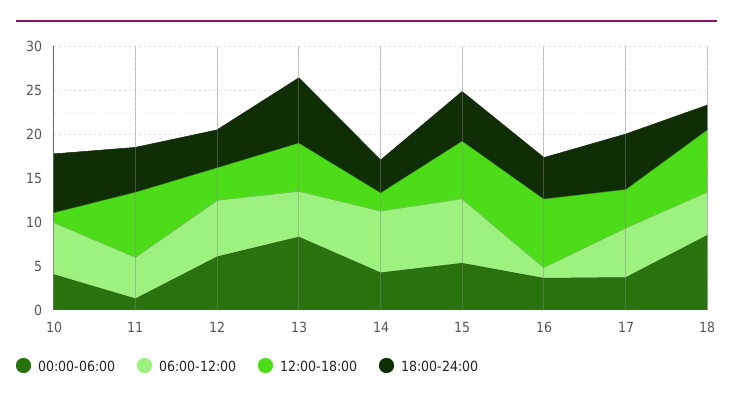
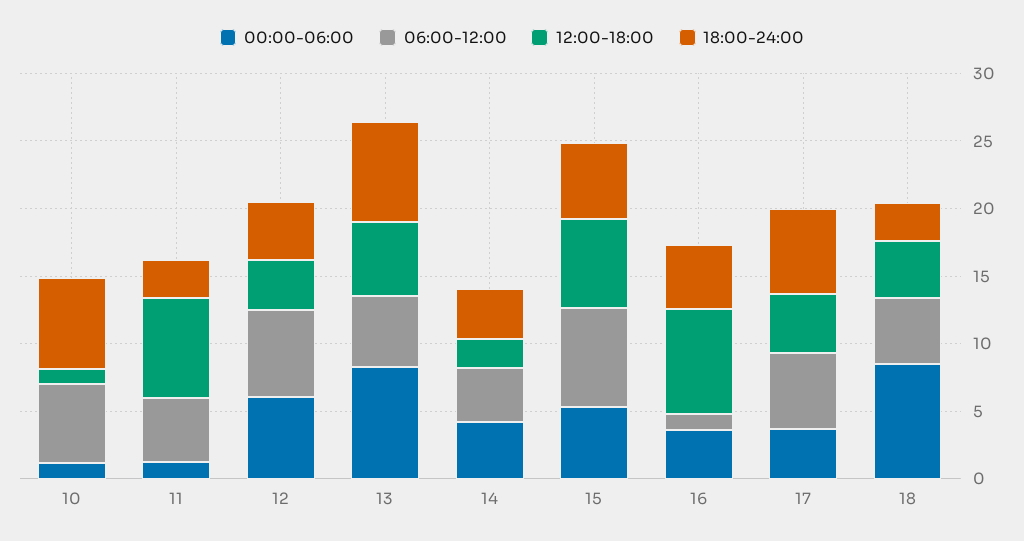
00:00-06:00, 10: 4 -> 1
18:00-24:00, 11: 5 -> 3
06:00-12:00, 14: 7 -> 4
12:00-18:00, 18: 7 -> 4

